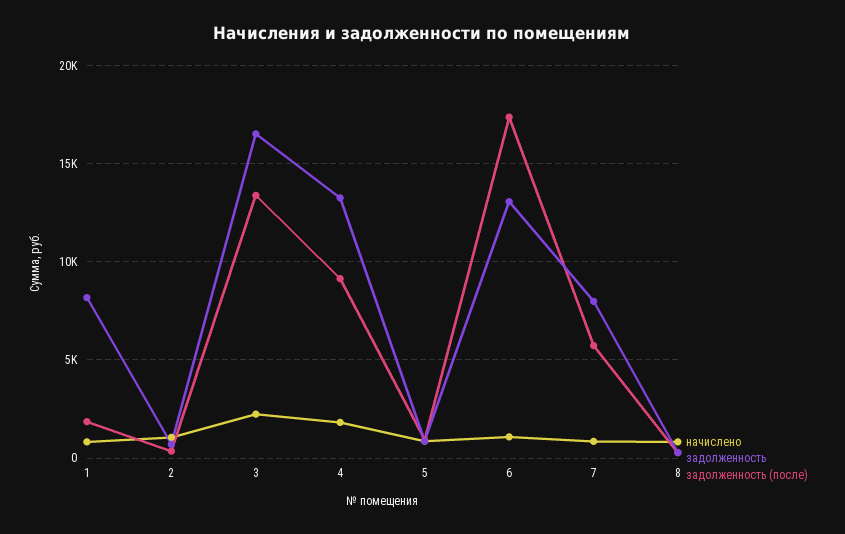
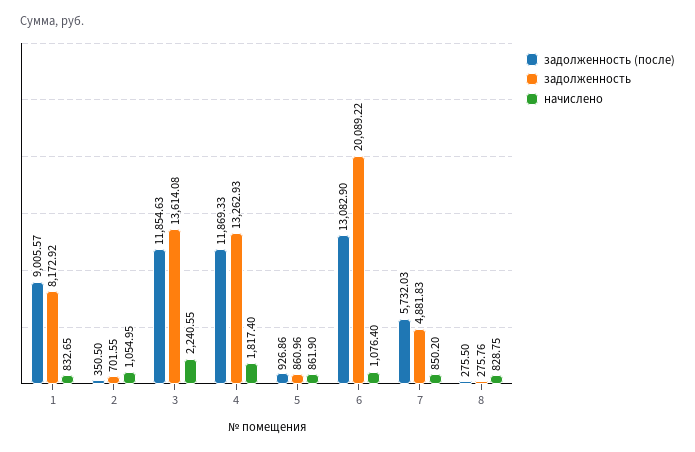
задолженность (после), 1: 2000 -> 9005.57
задолженность, 3: 16500 -> 13614.08
задолженность (после), 3: 13500 -> 11854.63
задолженность (после), 4: 9000 -> 11869.33
задолженность, 6: 13000 -> 20089.22
задолженность (после), 6: 17500 -> 13082.9
задолженность, 7: 8000 -> 4881.83

